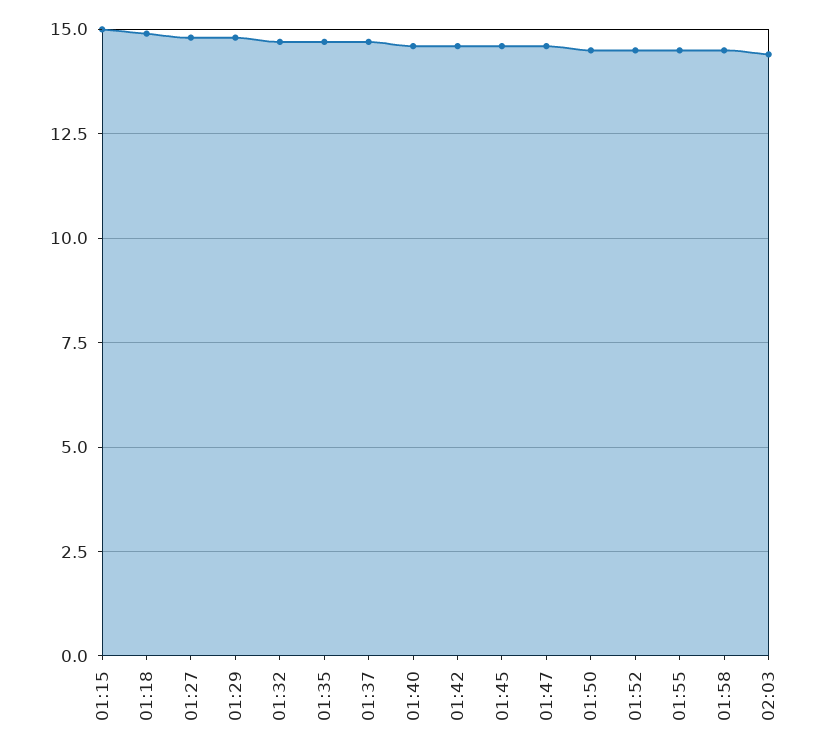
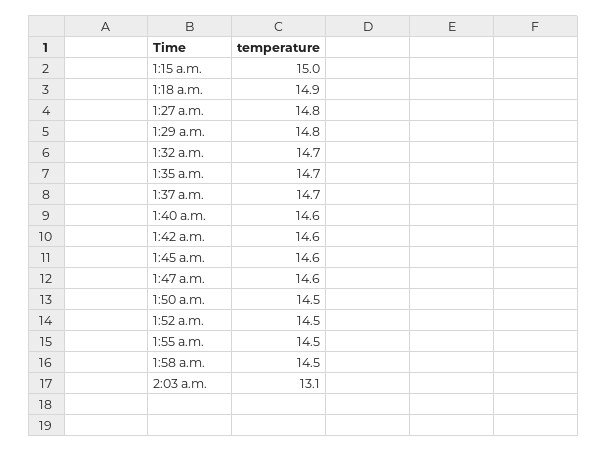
02:03: 14.5 -> 13.1

